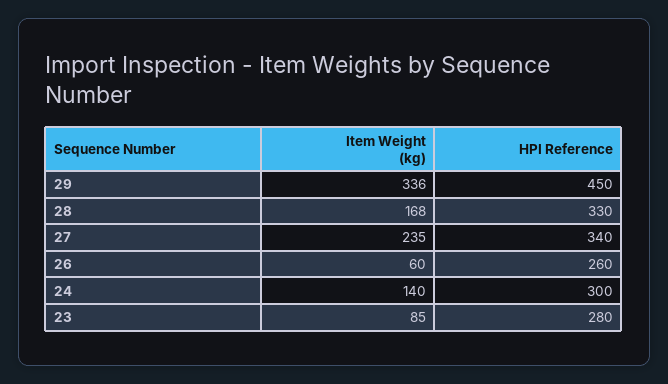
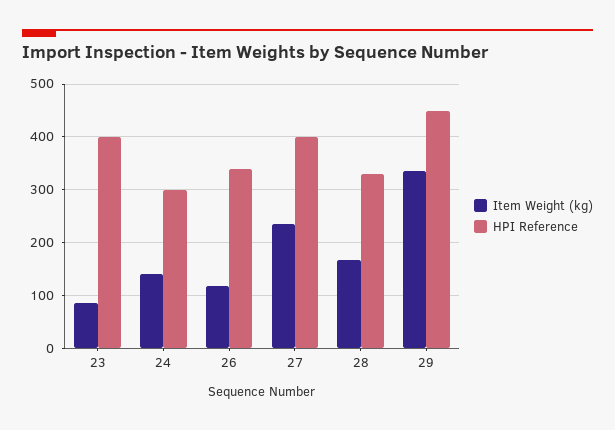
HPI Reference, 27: 340 -> 400
Item Weight (kg), 26: 60 -> 120
HPI Reference, 26: 260 -> 340
HPI Reference, 23: 280 -> 400

